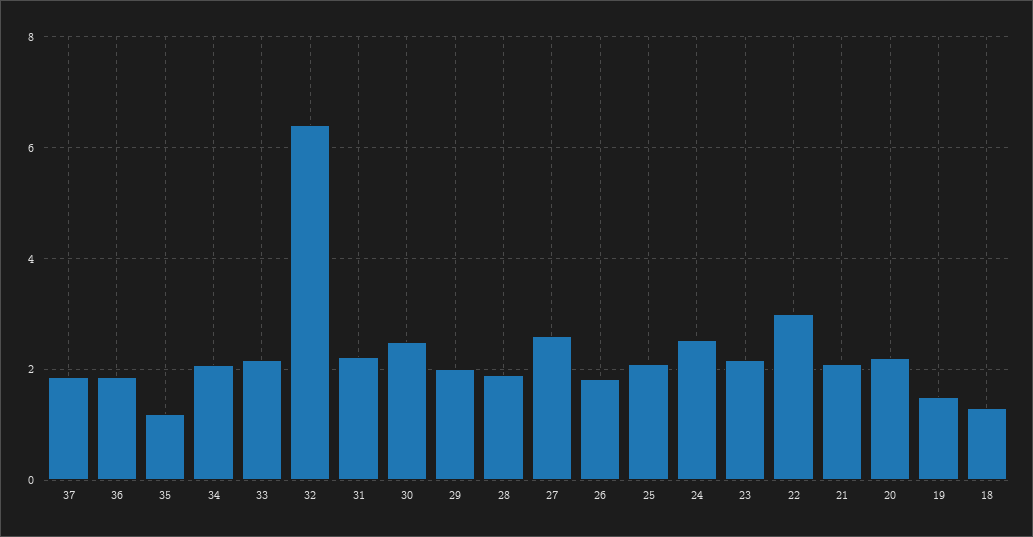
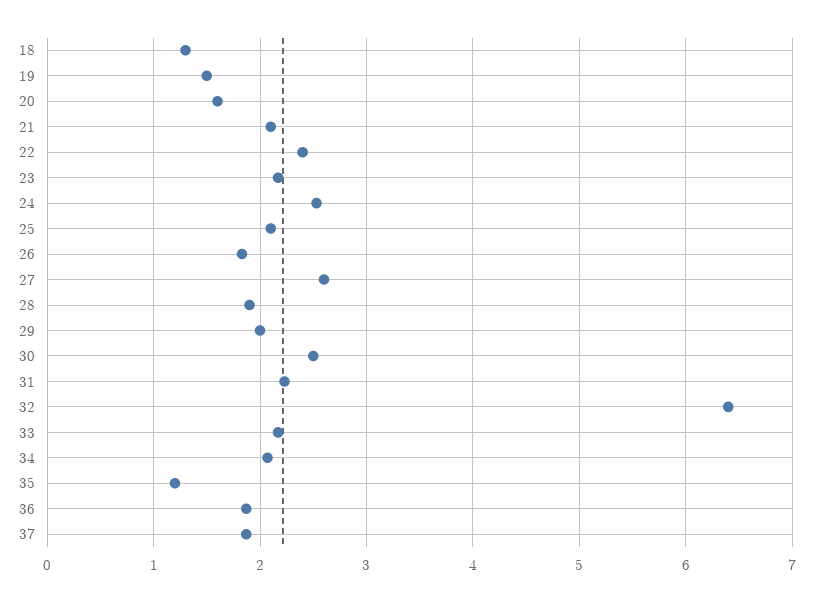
22: 3 -> 2.4
20: 2.2 -> 1.6

